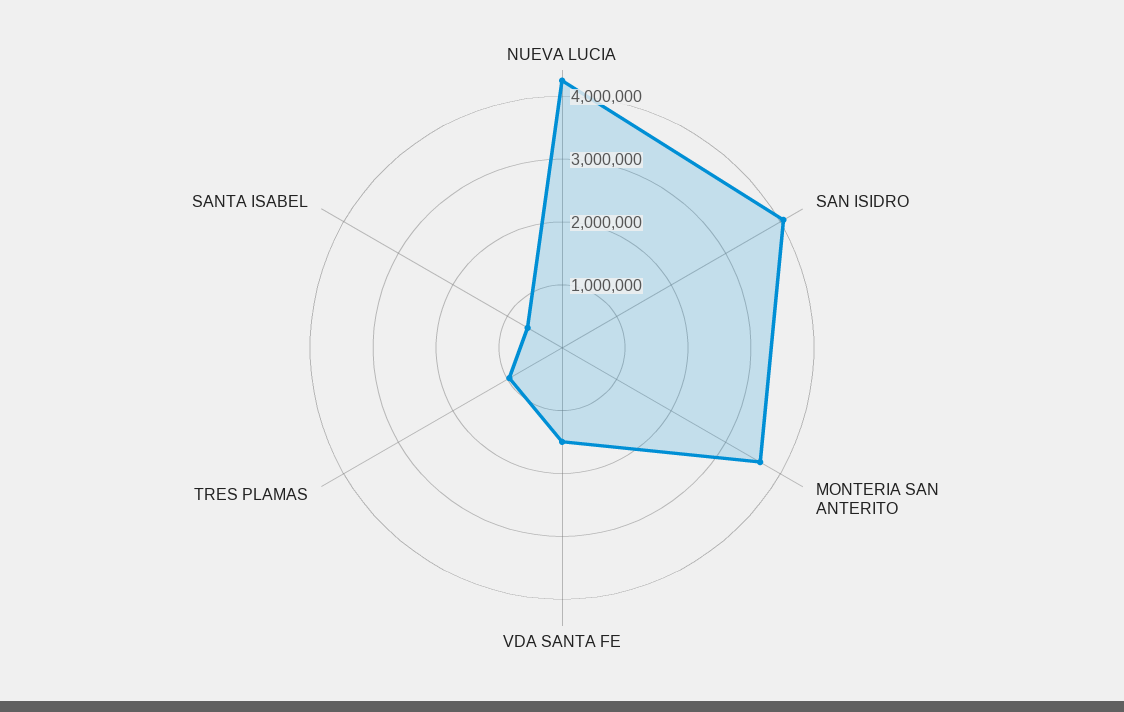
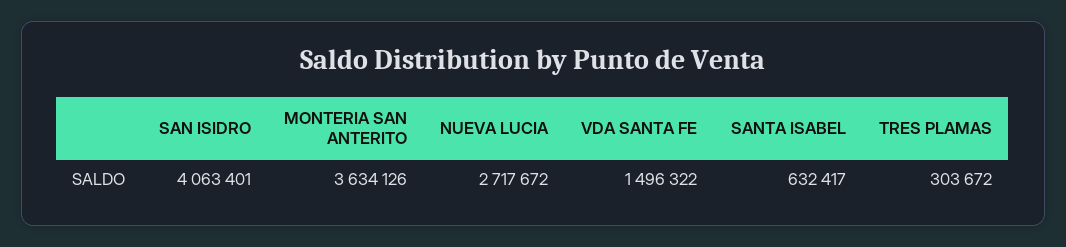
NUEVA LUCIA: 4200000 -> 2717672
TRES PLAMAS: 1000000 -> 303672

